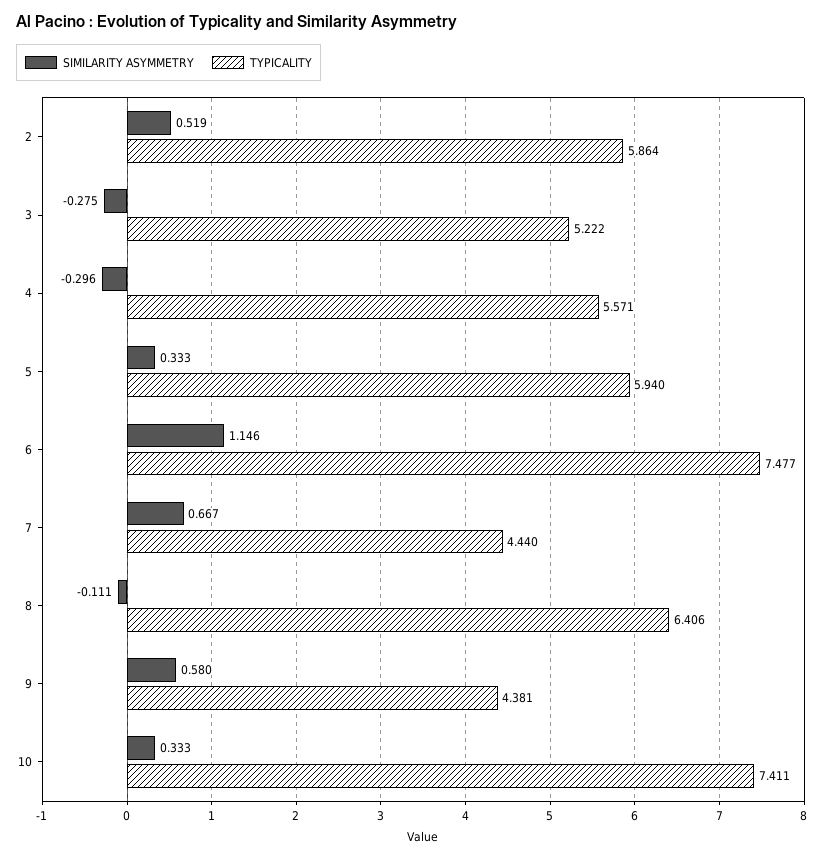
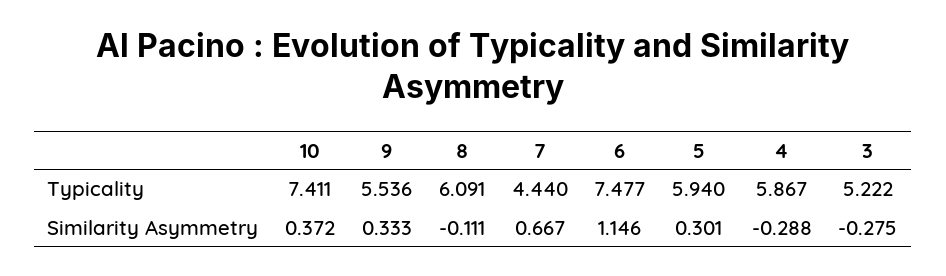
SIMILARITY ASYMMETRY, 2: 0.519 -> none
TYPICALITY, 2: 5.864 -> none
SIMILARITY ASYMMETRY, 4: -0.296 -> -0.288
TYPICALITY, 4: 5.571 -> 5.867
SIMILARITY ASYMMETRY, 5: 0.333 -> 0.301
TYPICALITY, 8: 6.406 -> 6.091
SIMILARITY ASYMMETRY, 9: 0.58 -> 0.333
TYPICALITY, 9: 4.381 -> 5.536
SIMILARITY ASYMMETRY, 10: 0.333 -> 0.372

